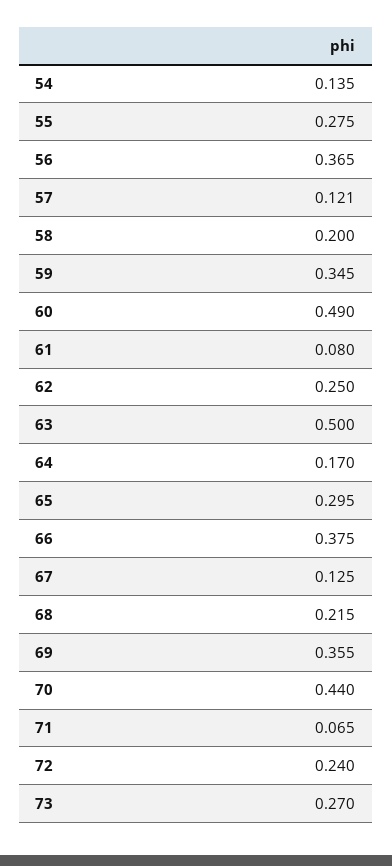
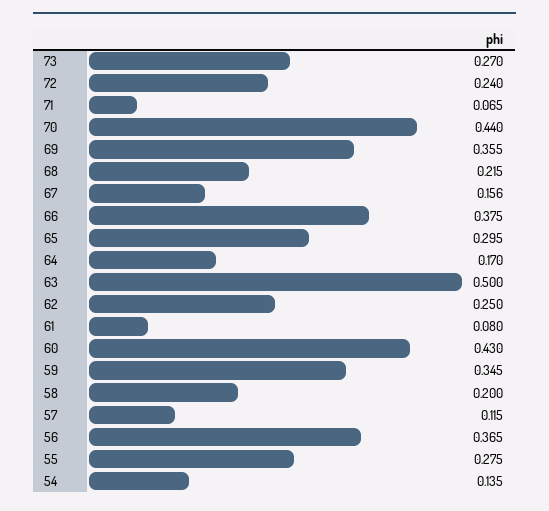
57: 0.121 -> 0.115
60: 0.49 -> 0.43
67: 0.125 -> 0.156

